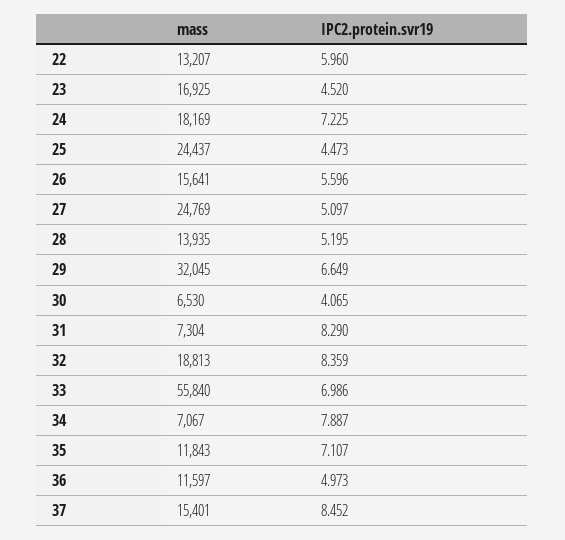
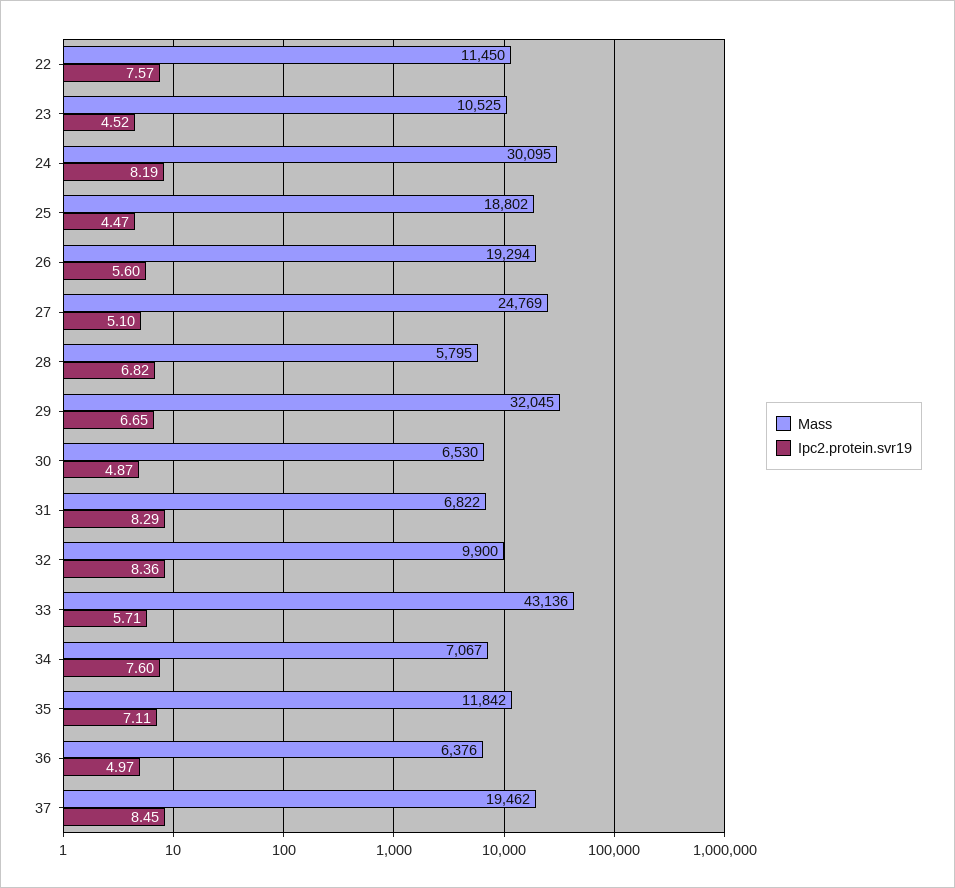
mass, 22: 13207 -> 11450
IPC2.protein.svr19, 22: 5.96 -> 7.57
mass, 23: 16925 -> 10525
mass, 24: 18169 -> 30095
IPC2.protein.svr19, 24: 7.225 -> 8.19
mass, 25: 24437 -> 18802
mass, 26: 15641 -> 19294
mass, 28: 13935 -> 5795
IPC2.protein.svr19, 28: 5.195 -> 6.82
IPC2.protein.svr19, 30: 4.065 -> 4.87
mass, 31: 7304 -> 6822
mass, 32: 18813 -> 9900
mass, 33: 55840 -> 43136
IPC2.protein.svr19, 33: 6.986 -> 5.71
IPC2.protein.svr19, 34: 7.887 -> 7.6
mass, 35: 11843 -> 11842
mass, 36: 11597 -> 6376
mass, 37: 15401 -> 19462

